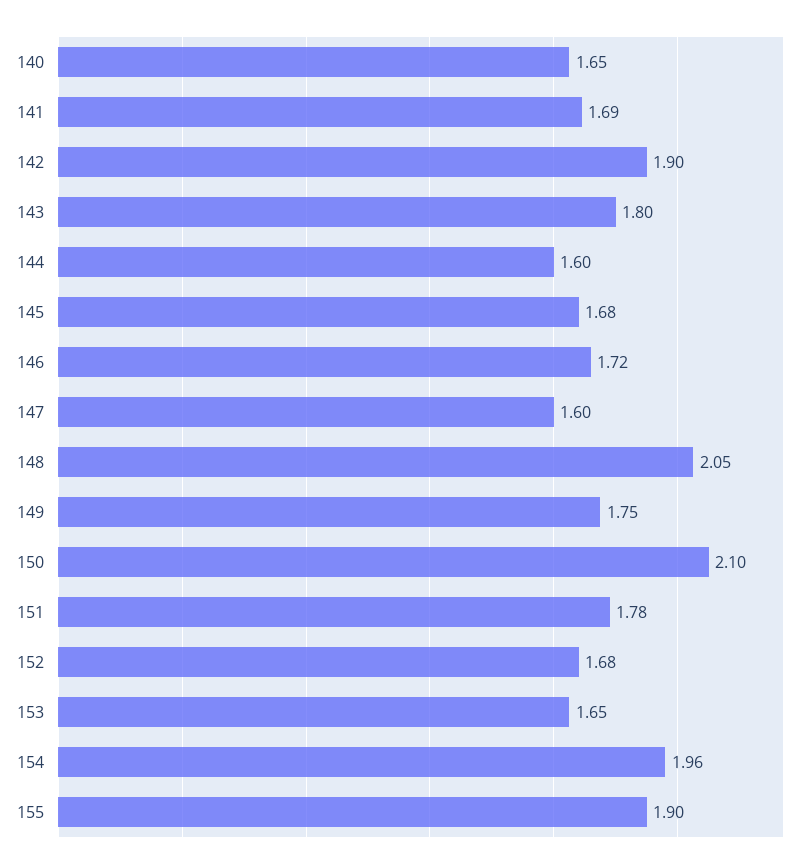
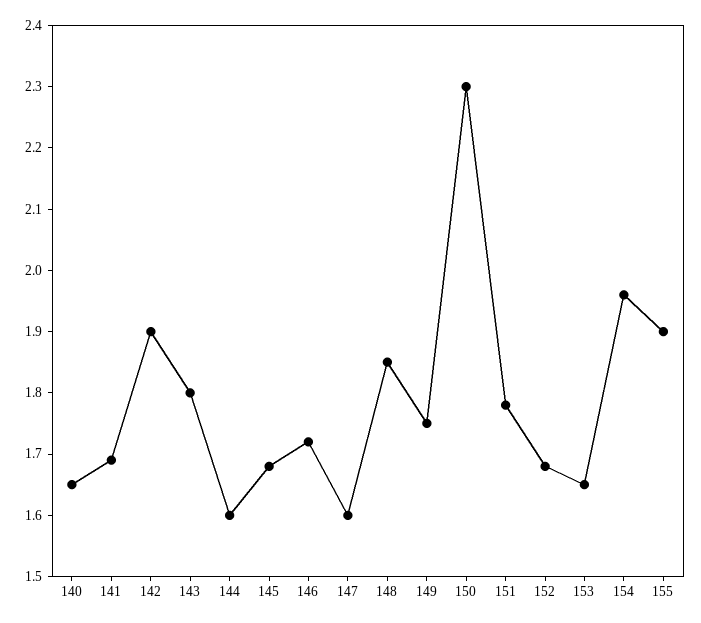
148: 2.05 -> 1.85
150: 2.1 -> 2.3

